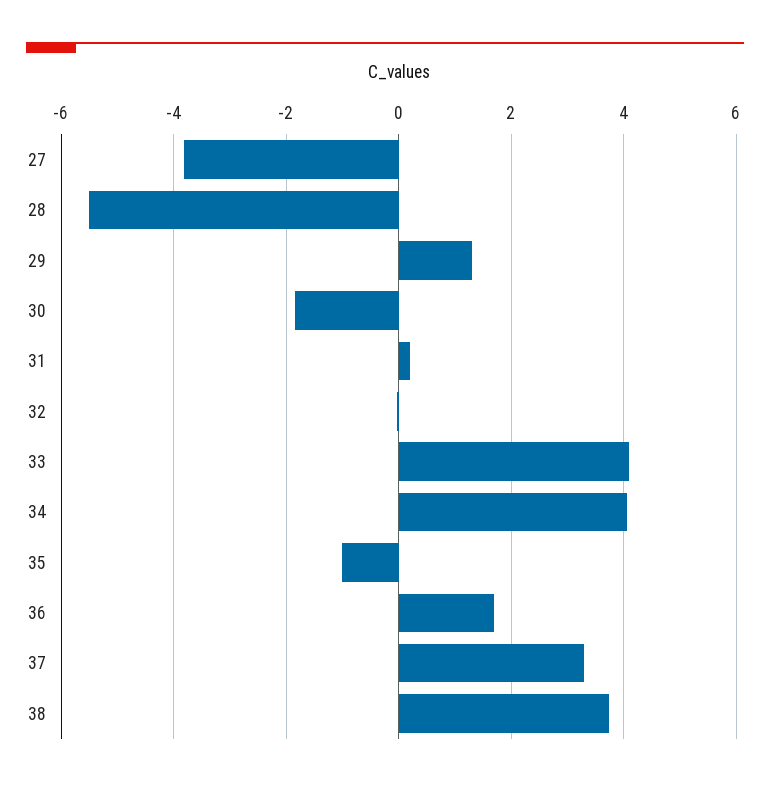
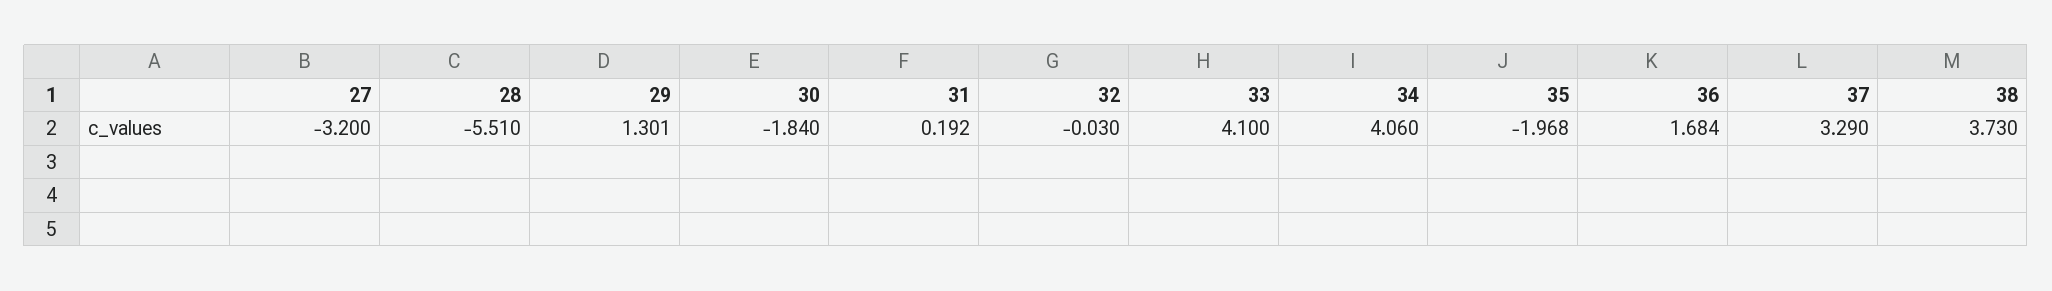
27: -3.8 -> -3.2
35: -1 -> -1.968

